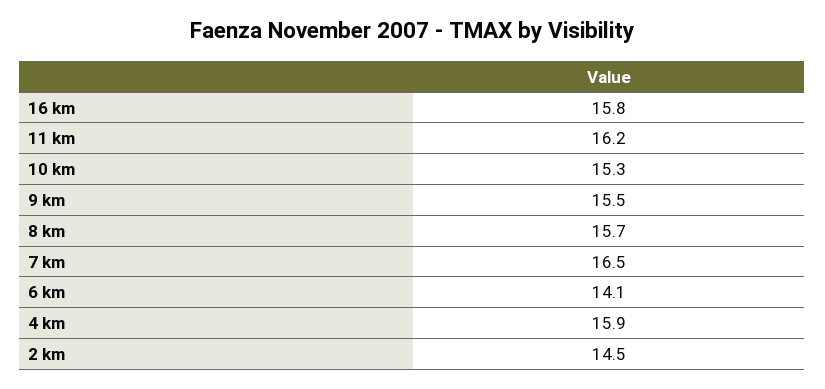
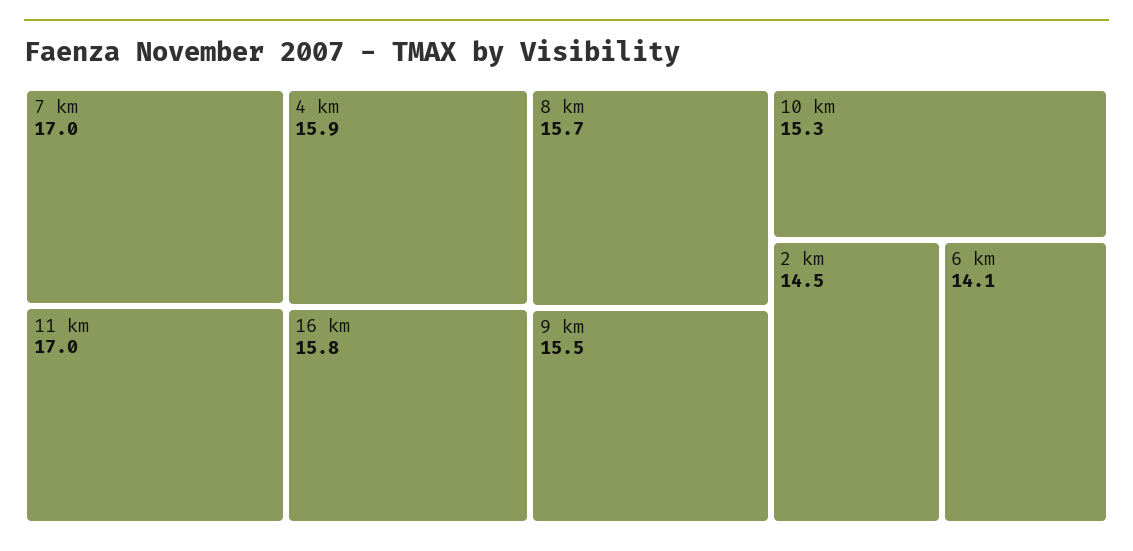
11 km: 16.2 -> 17
7 km: 16.5 -> 17

